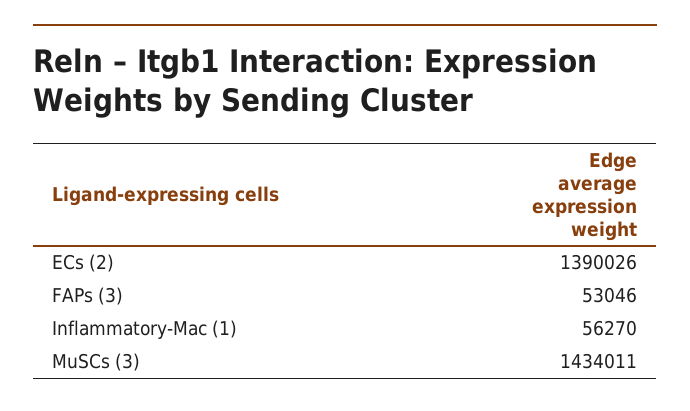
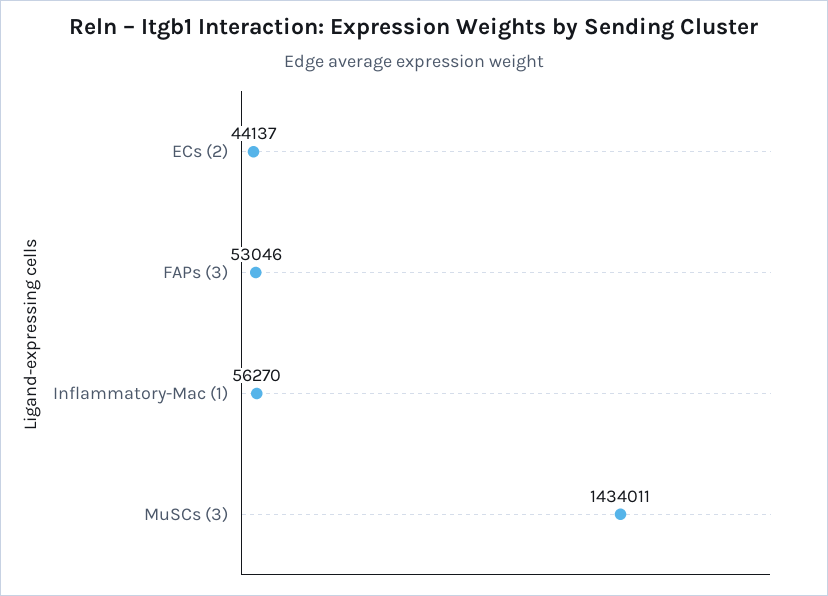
ECs (2): 1390026 -> 44137

